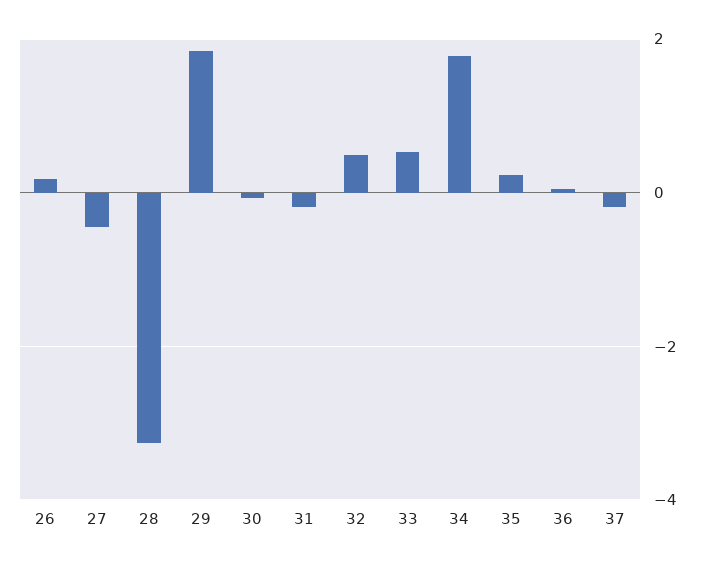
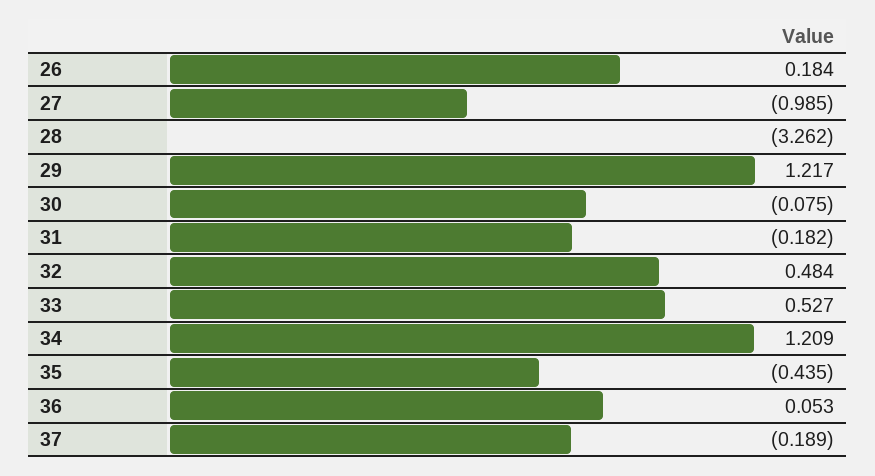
27: -0.4 -> -0.985
29: 1.8 -> 1.217
34: 1.8 -> 1.209
35: 0.2 -> -0.435

